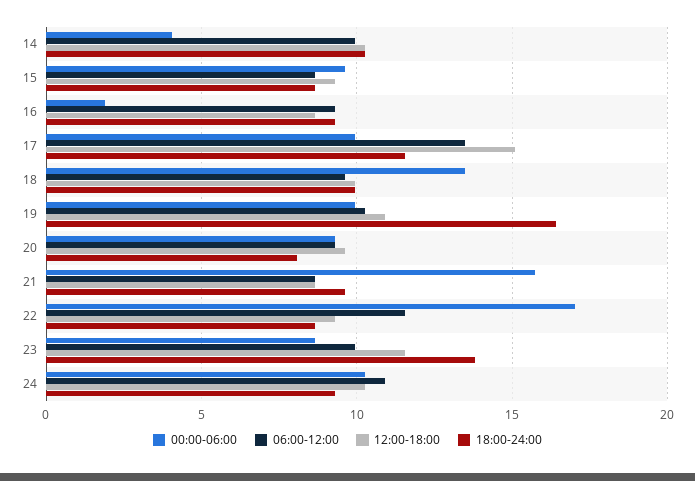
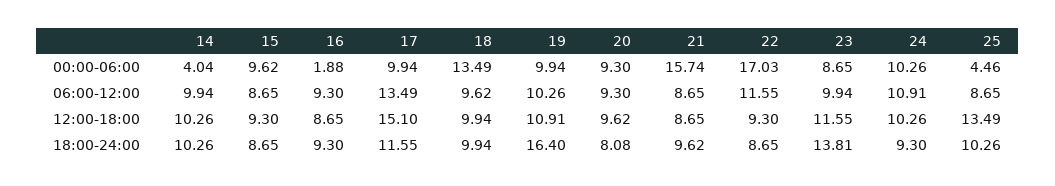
00:00-06:00, 25: none -> 4.46
06:00-12:00, 25: none -> 8.65
12:00-18:00, 25: none -> 13.49
18:00-24:00, 25: none -> 10.26

